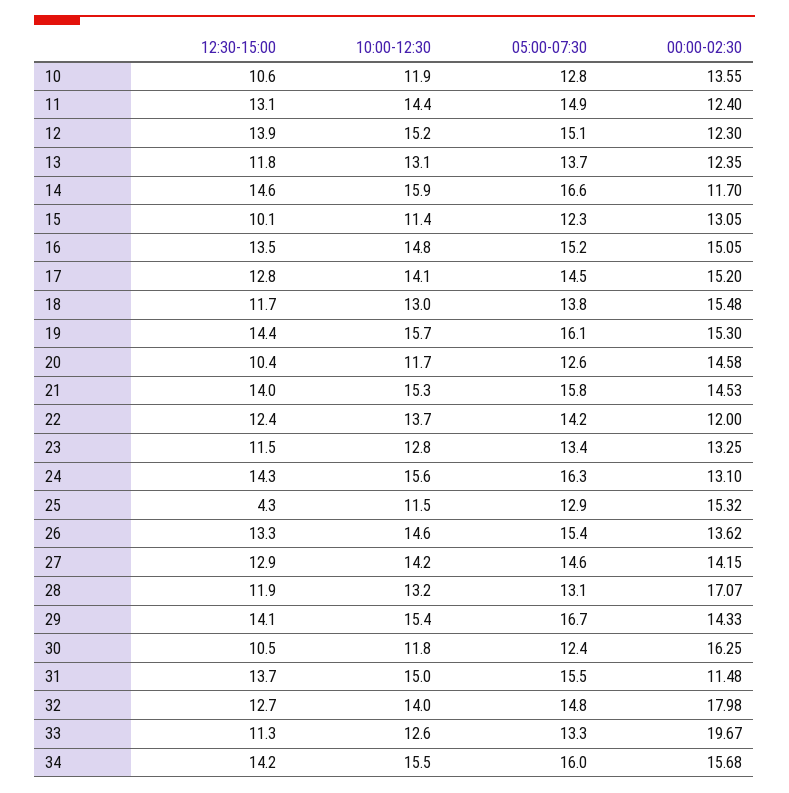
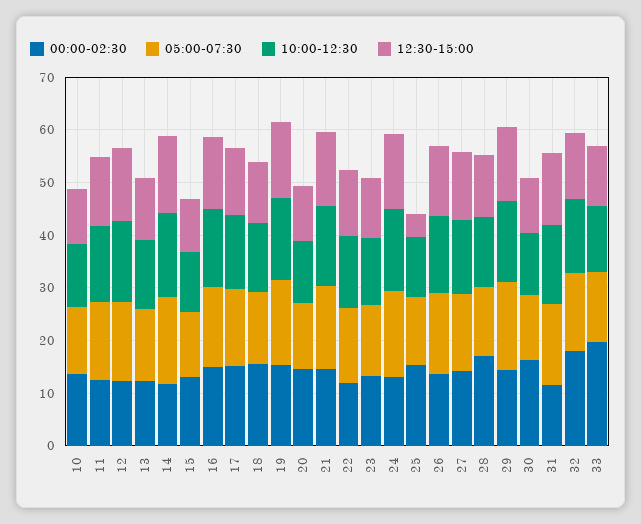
12:30-15:00, 34: 14.2 -> none
10:00-12:30, 34: 15.5 -> none
05:00-07:30, 34: 16 -> none
00:00-02:30, 34: 15.68 -> none

